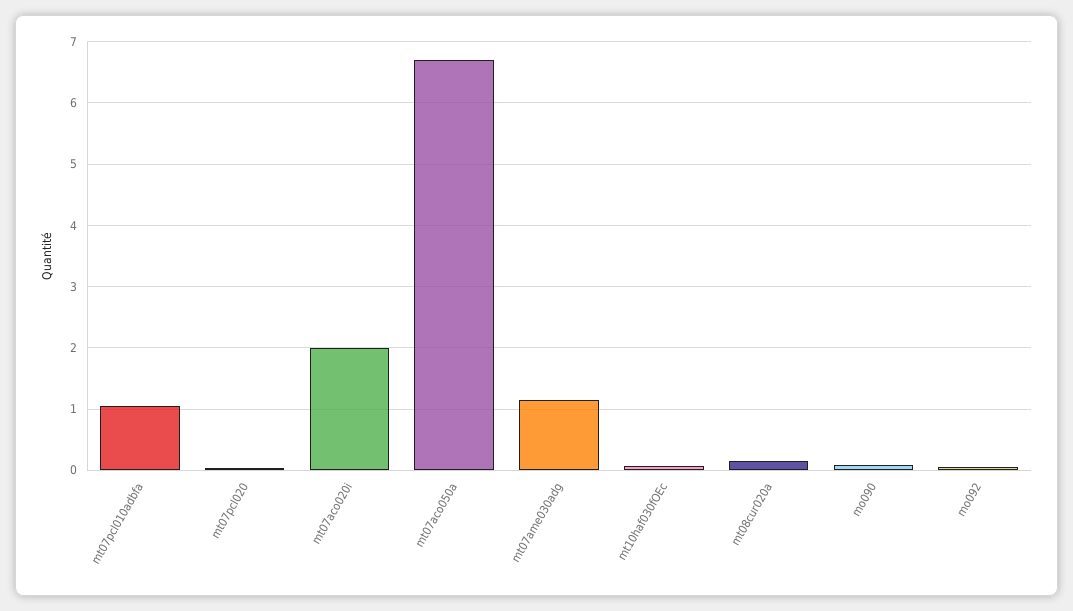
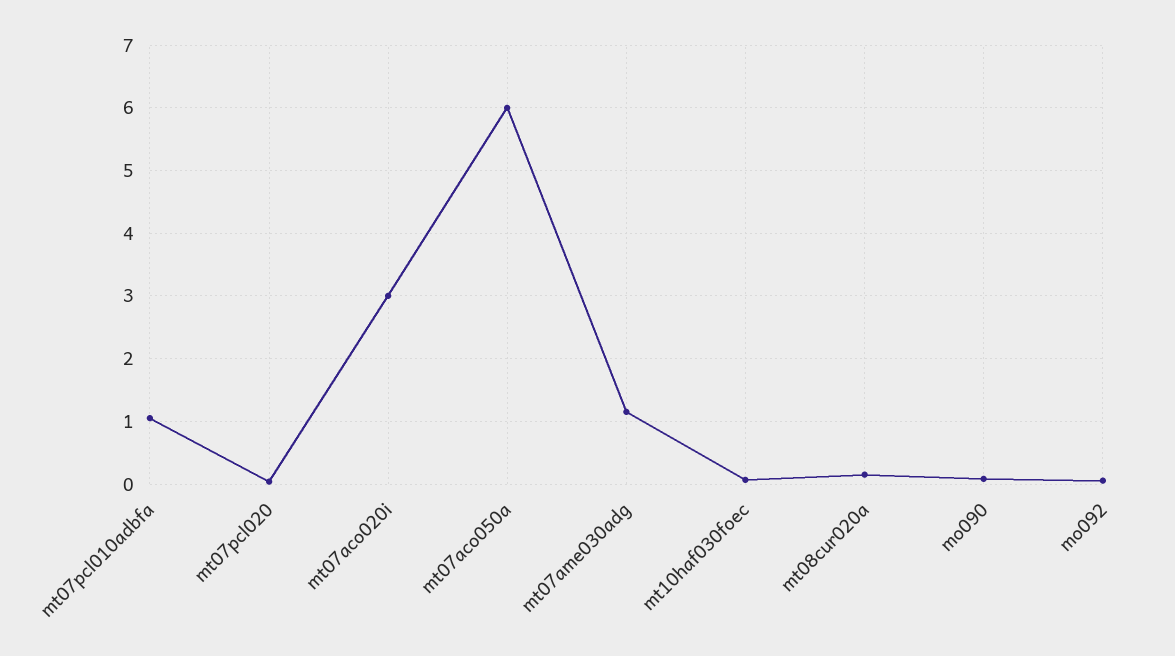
mt07aco020i: 2 -> 3
mt07aco050a: 6.7 -> 6

